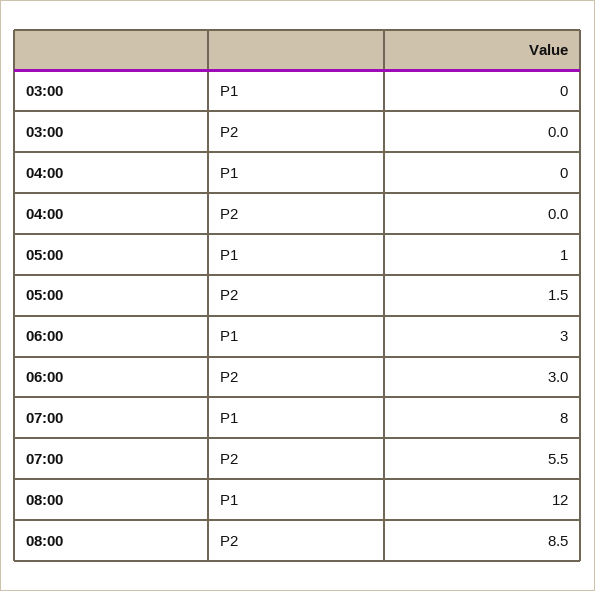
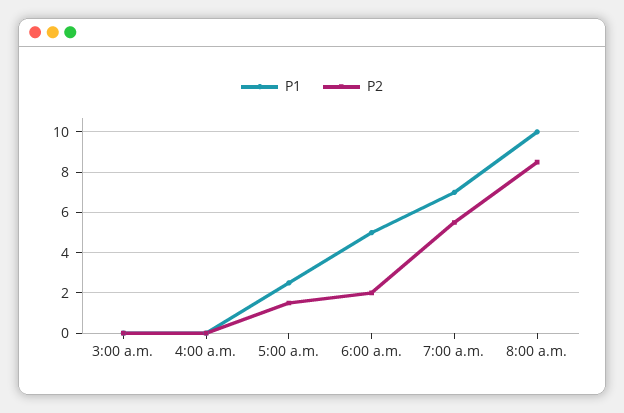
P1, 05:00: 1 -> 2.5
P1, 06:00: 3 -> 5
P2, 06:00: 3 -> 2
P1, 07:00: 8 -> 7
P1, 08:00: 12 -> 10

